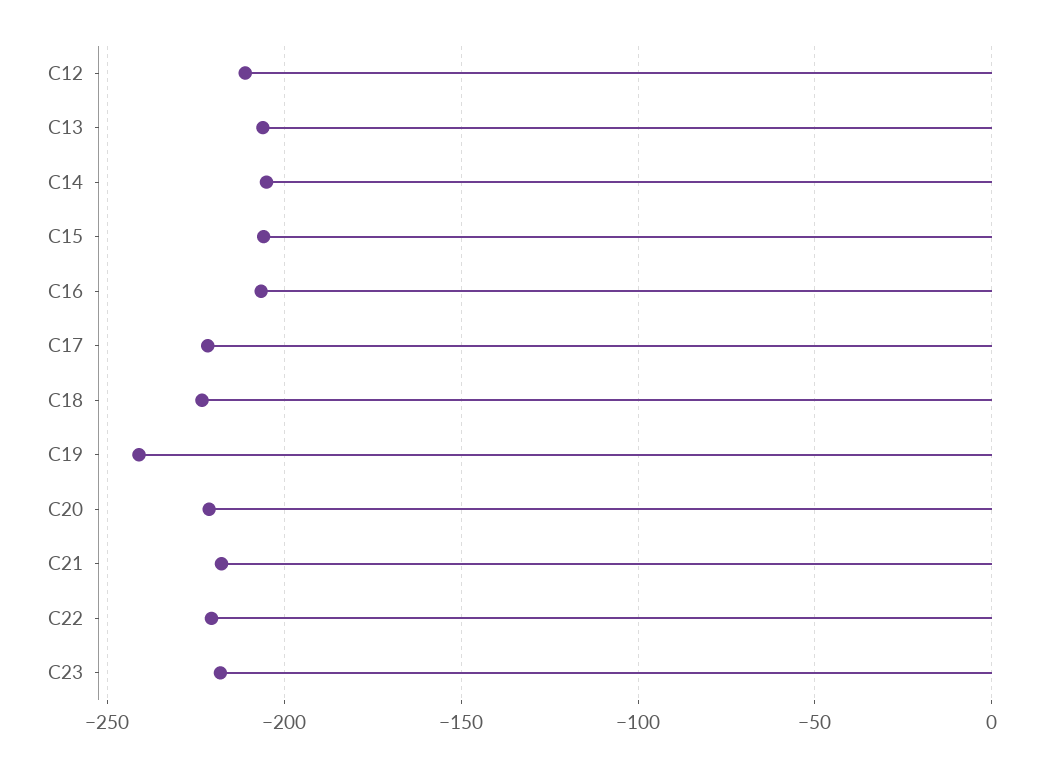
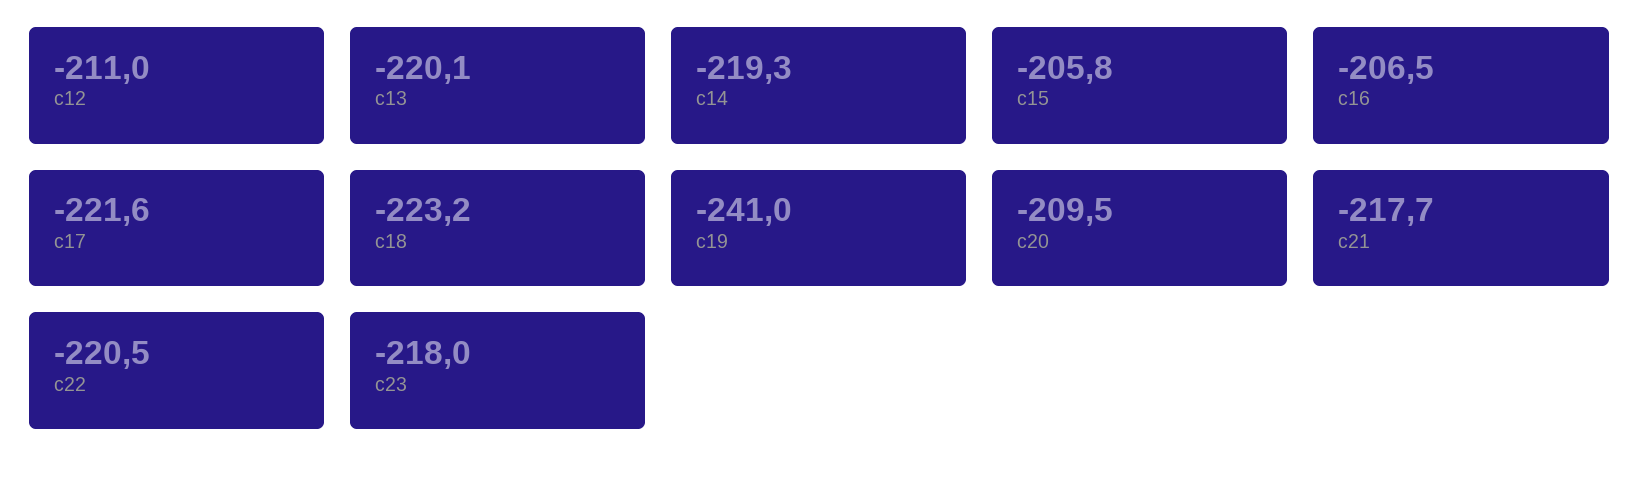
C13: -205 -> -220.1
C14: -205 -> -219.3
C20: -220 -> -209.5

